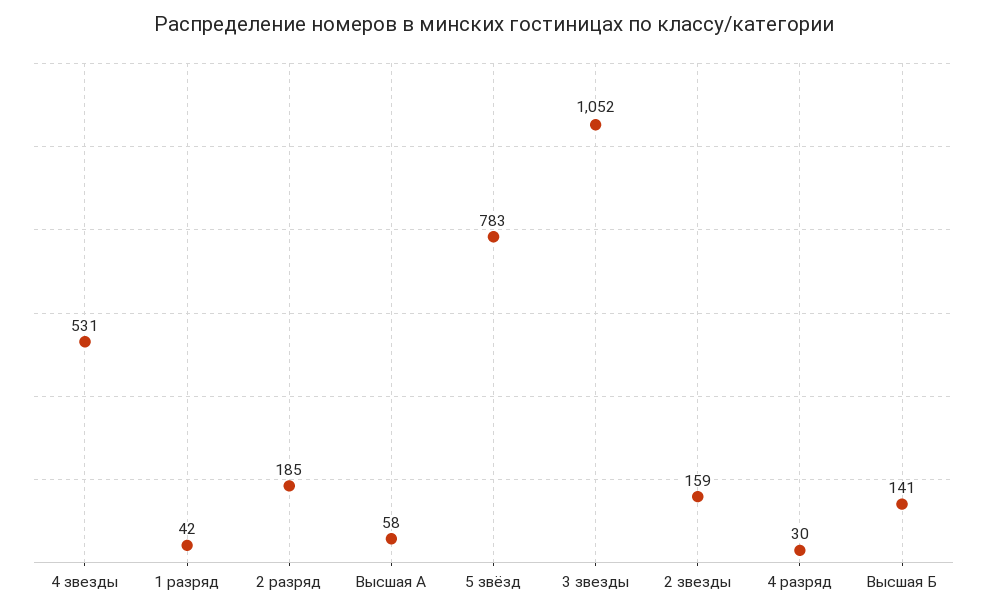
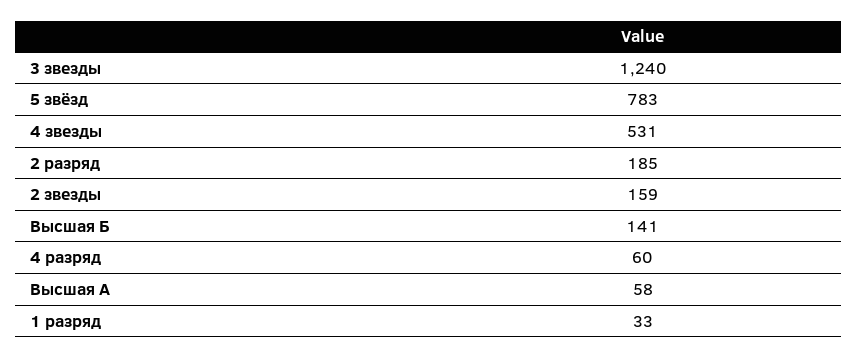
1 разряд: 42 -> 33
3 звезды: 1052 -> 1240
4 разряд: 30 -> 60

